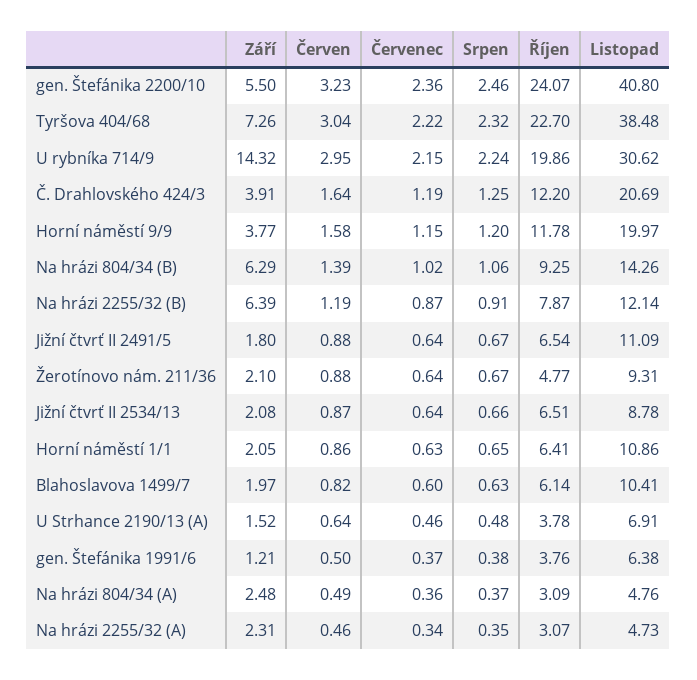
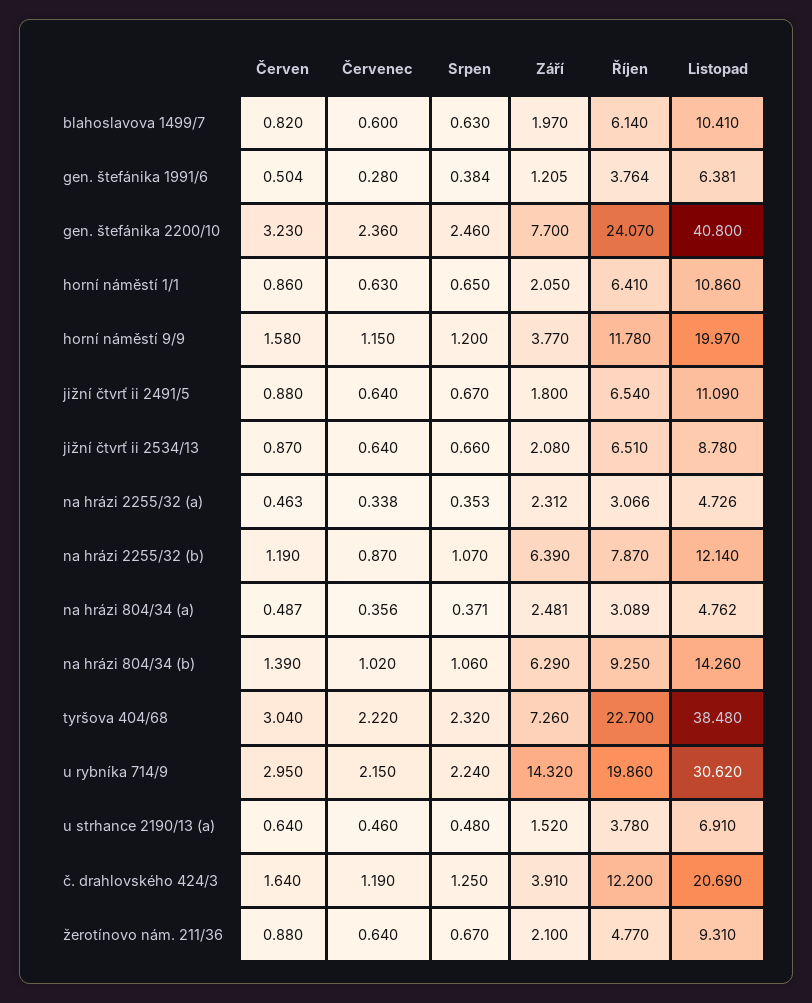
Září, gen. Štefánika 2200/10: 5.5 -> 7.7
Srpen, Na hrázi 2255/32 (B): 0.91 -> 1.07
Červenec, gen. Štefánika 1991/6: 0.37 -> 0.28

